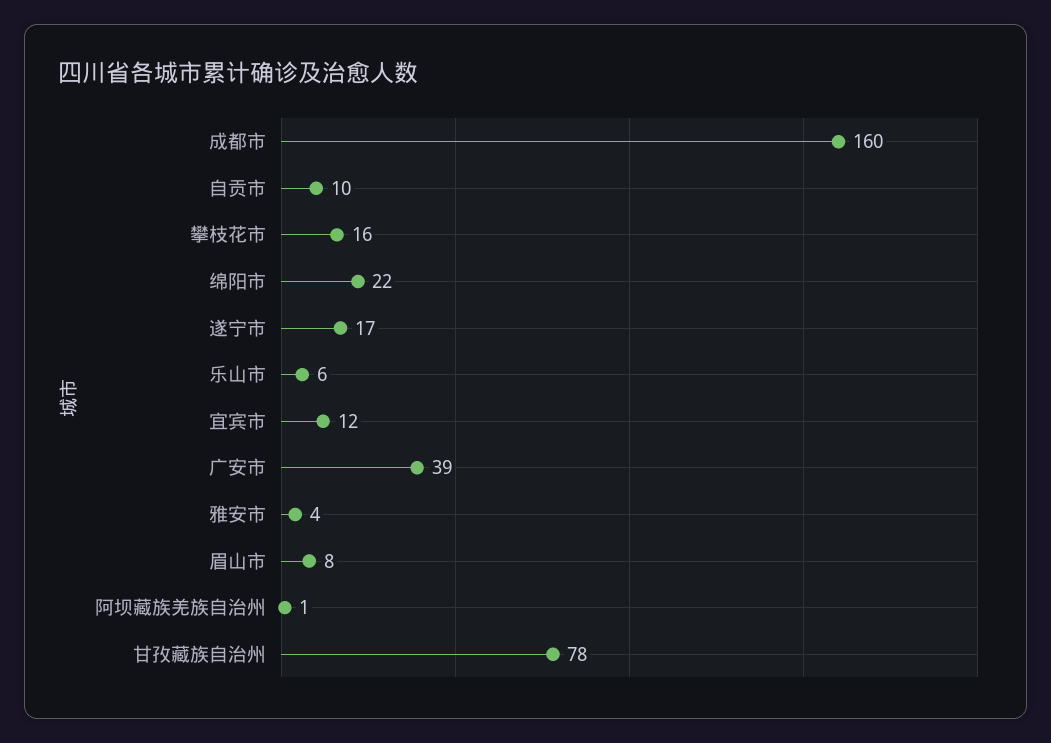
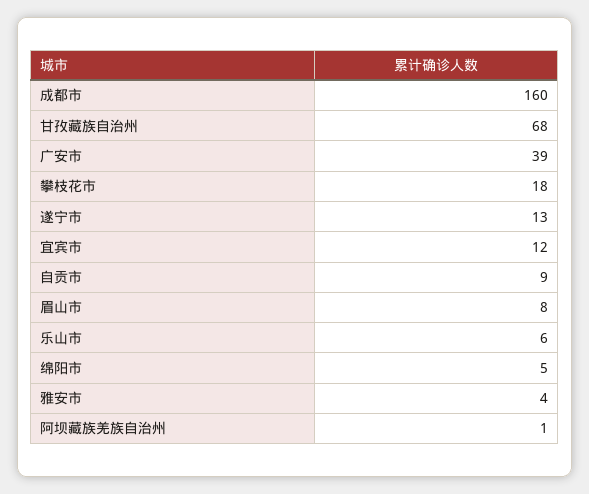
自贡市: 10 -> 9
攀枝花市: 16 -> 18
绵阳市: 22 -> 5
遂宁市: 17 -> 13
甘孜藏族自治州: 78 -> 68

